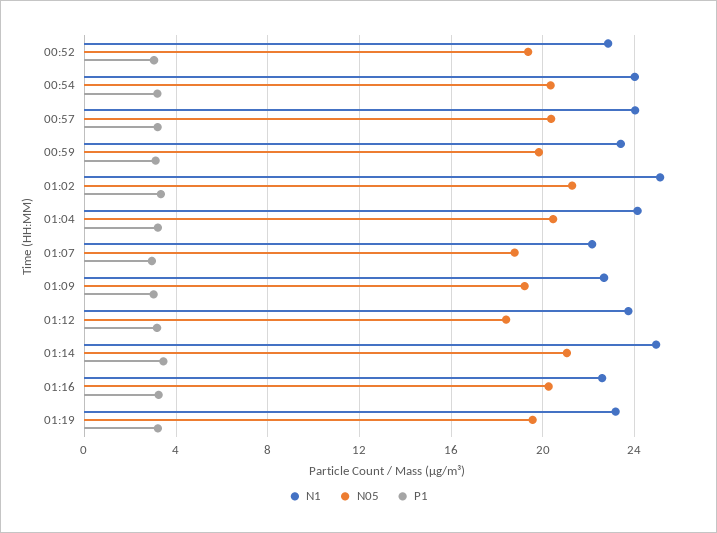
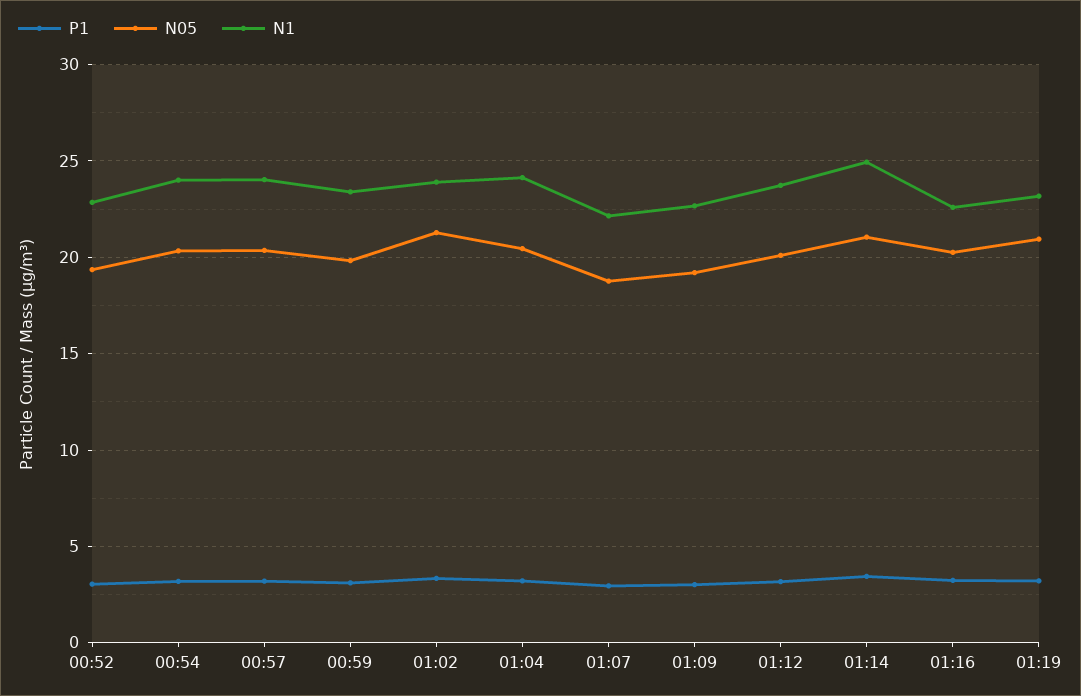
N1, 01:02: 25 -> 24
N05, 01:12: 18.5 -> 20
N05, 01:19: 19.5 -> 21

